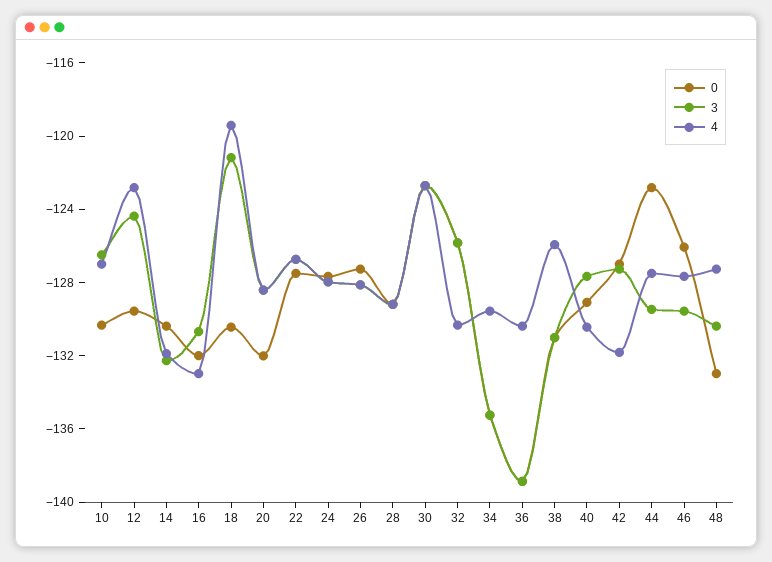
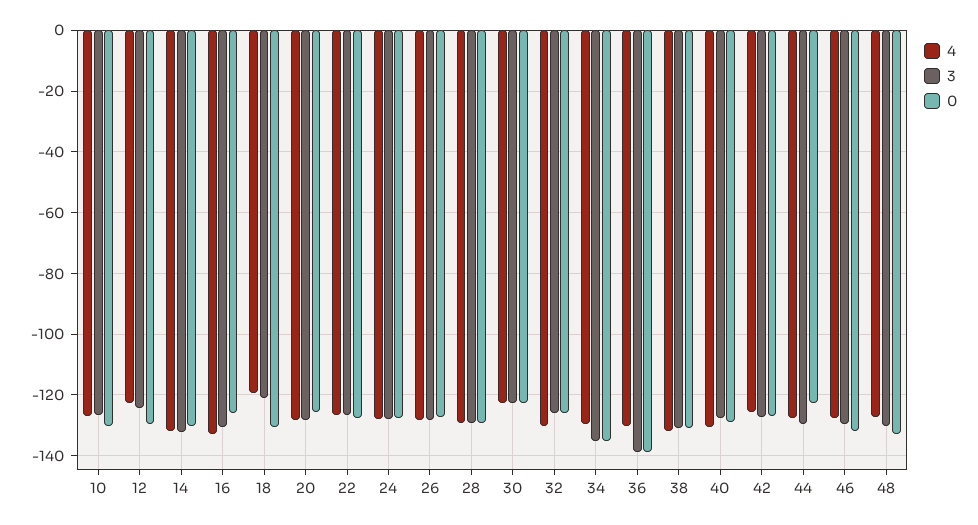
0, 16: -132 -> -126
0, 20: -132 -> -126
4, 38: -126 -> -132
4, 42: -132 -> -126
0, 46: -126 -> -132

